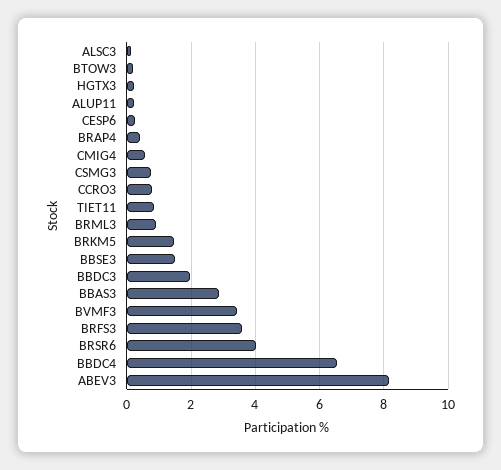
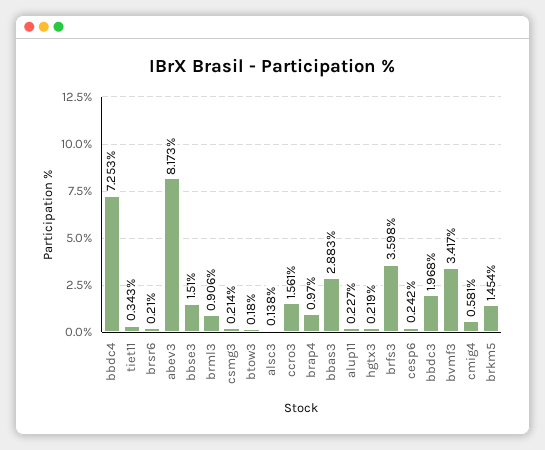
BRAP4: 0.4 -> 0.97
CSMG3: 0.8 -> 0.214
CCRO3: 0.8 -> 1.561
TIET11: 0.8 -> 0.343
BRSR6: 4 -> 0.21
BBDC4: 6.6 -> 7.253

